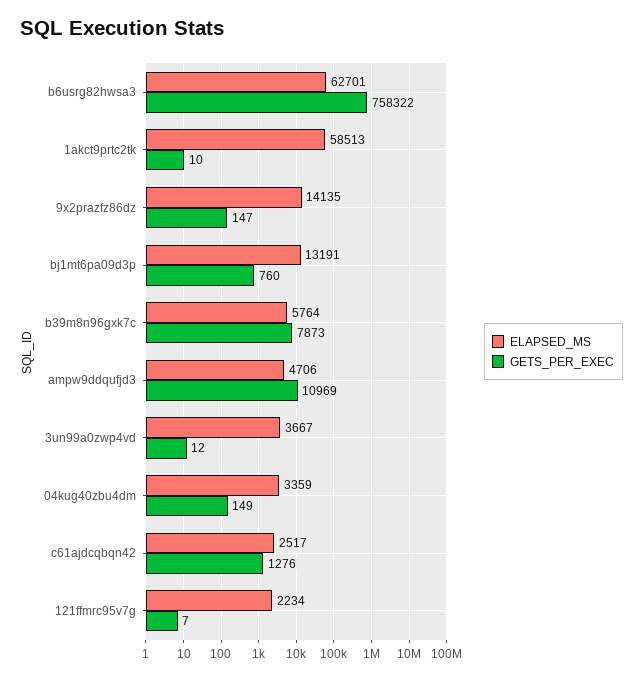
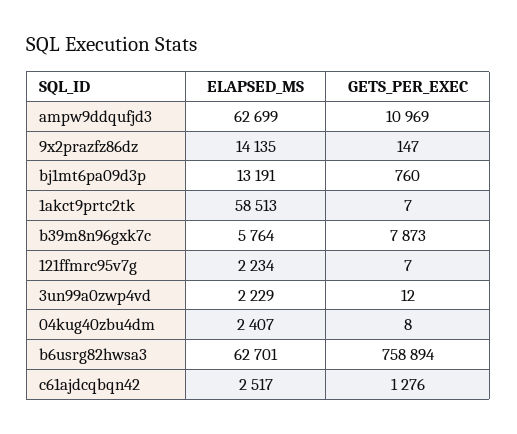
GETS_PER_EXEC, b6usrg82hwsa3: 758322 -> 758894
GETS_PER_EXEC, 1akct9prtc2tk: 10 -> 7
ELAPSED_MS, ampw9ddqufjd3: 4706 -> 62699
ELAPSED_MS, 3un99a0zwp4vd: 3667 -> 2229
ELAPSED_MS, 04kug40zbu4dm: 3359 -> 2407
GETS_PER_EXEC, 04kug40zbu4dm: 149 -> 8

